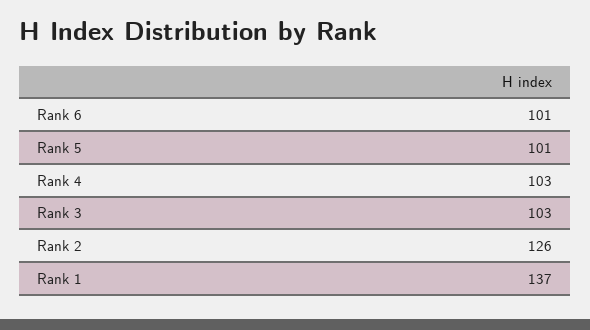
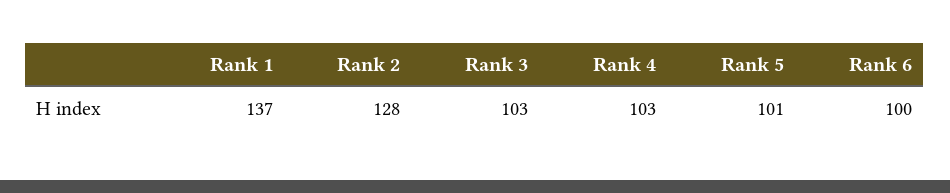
Rank 6: 101 -> 100
Rank 2: 126 -> 128

